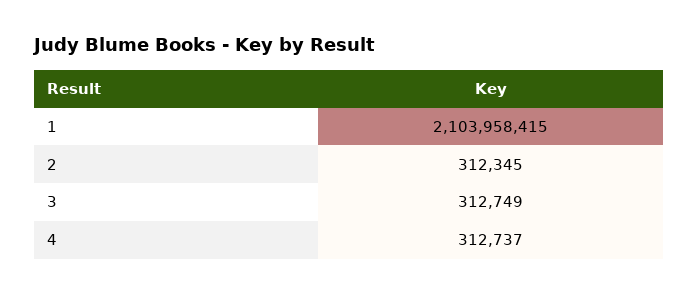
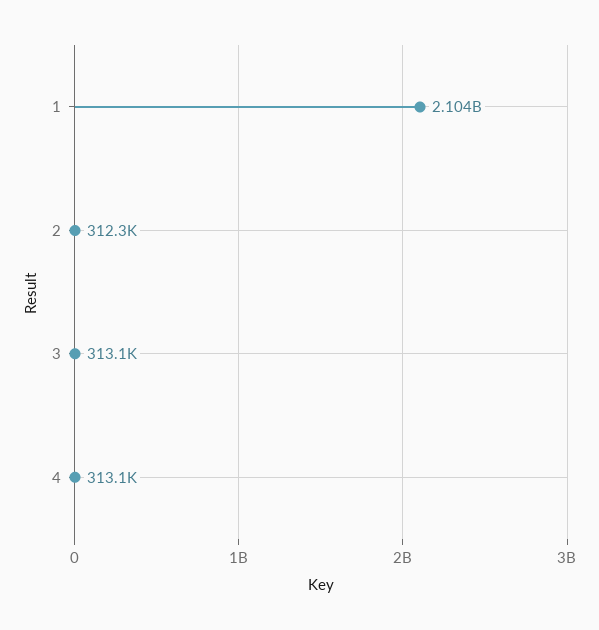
3: 312749 -> 313100
4: 312737 -> 313100

